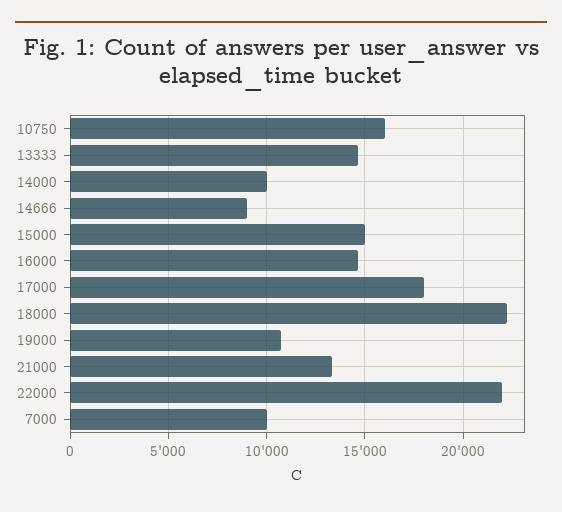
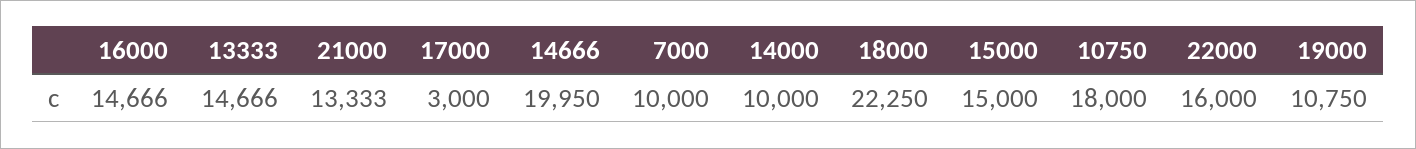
10750: 16000 -> 18000
14666: 9000 -> 19950
17000: 18000 -> 3000
22000: 22000 -> 16000

